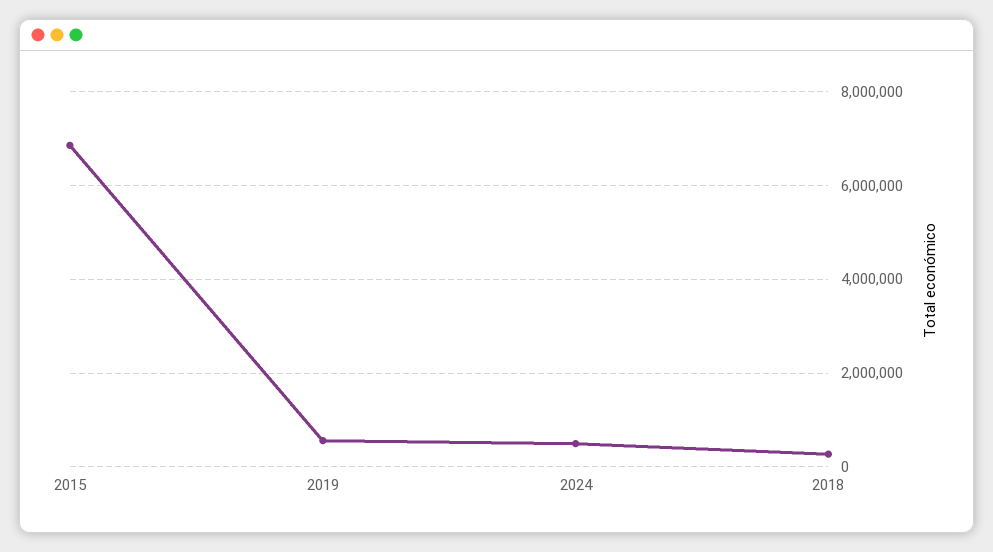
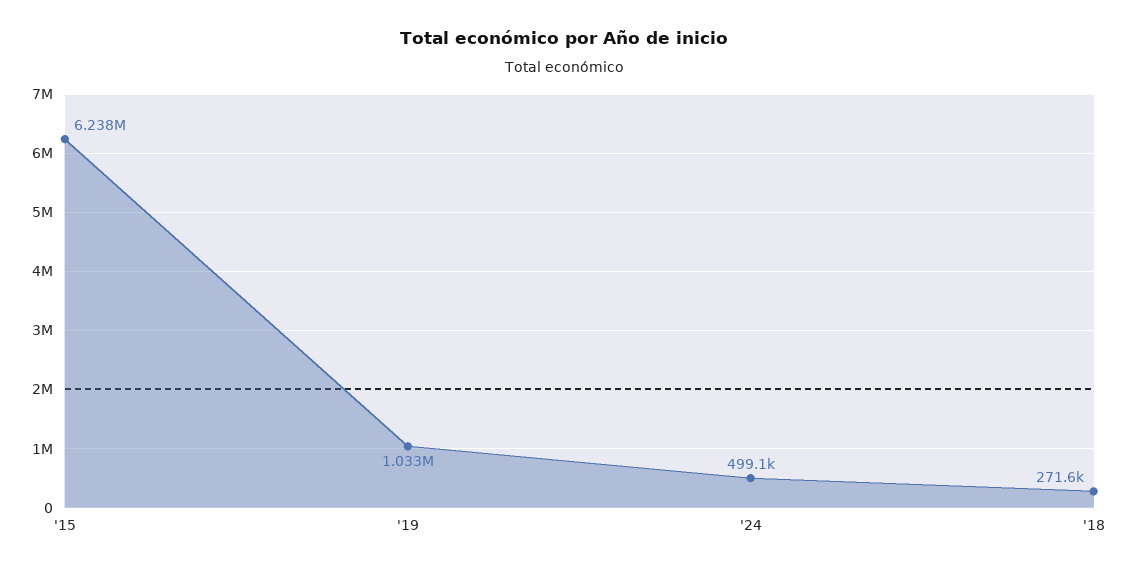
2015: 6800000 -> 6238000
2019: 600000 -> 1033000

